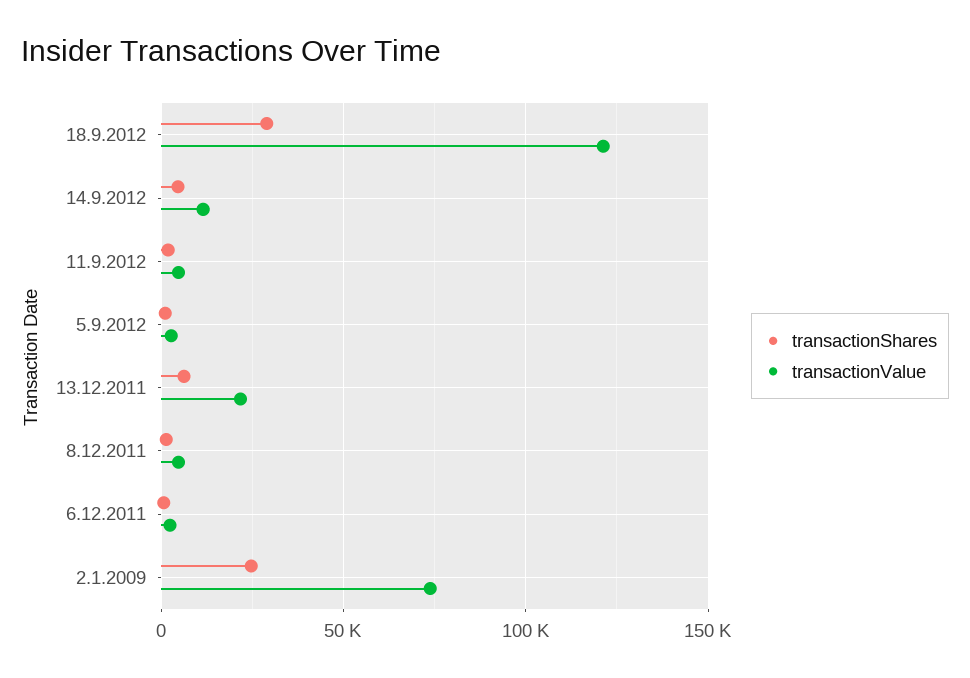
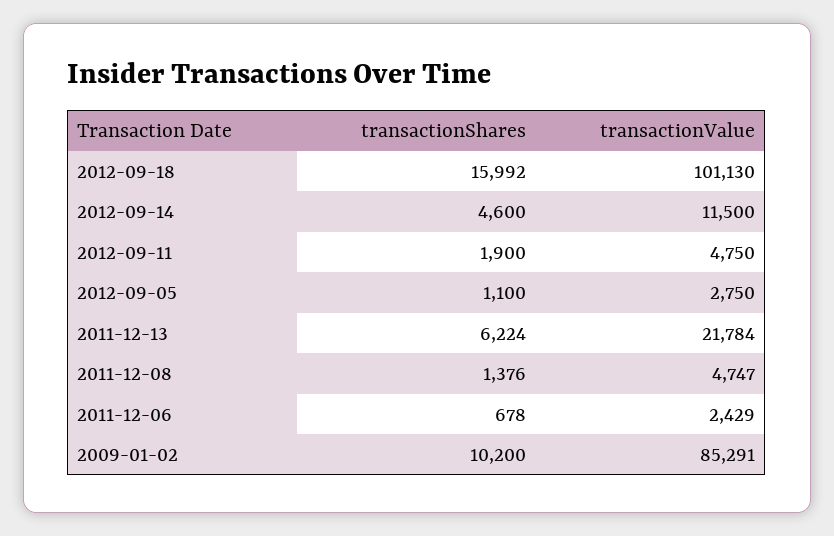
transactionShares, 18.9.2012: 30000 -> 15992
transactionValue, 18.9.2012: 120000 -> 101130
transactionShares, 2.1.2009: 25000 -> 10200
transactionValue, 2.1.2009: 75000 -> 85291

